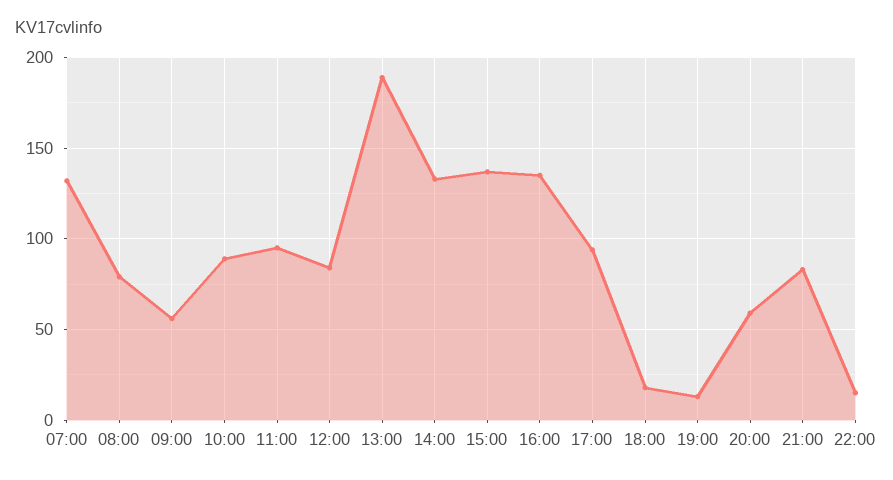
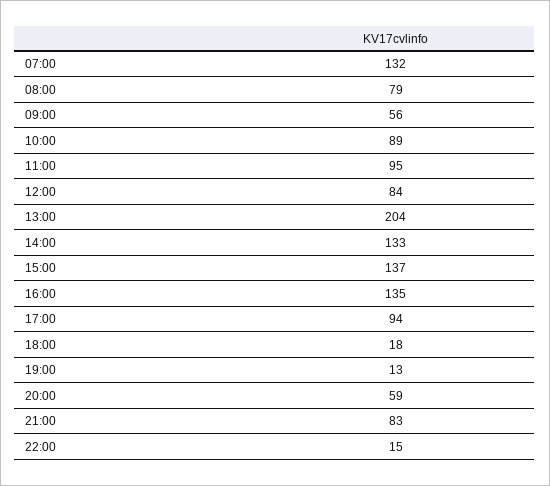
13:00: 190 -> 204

